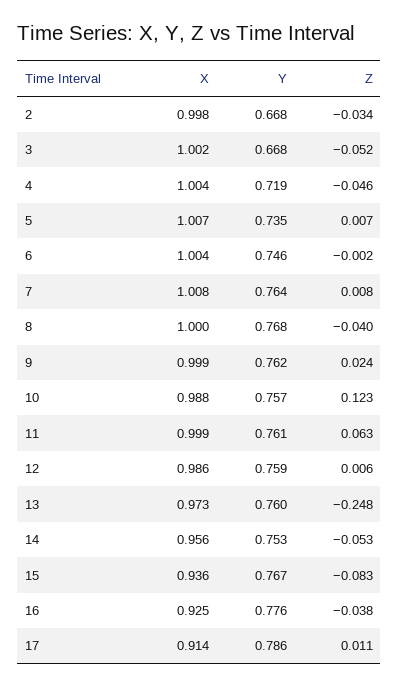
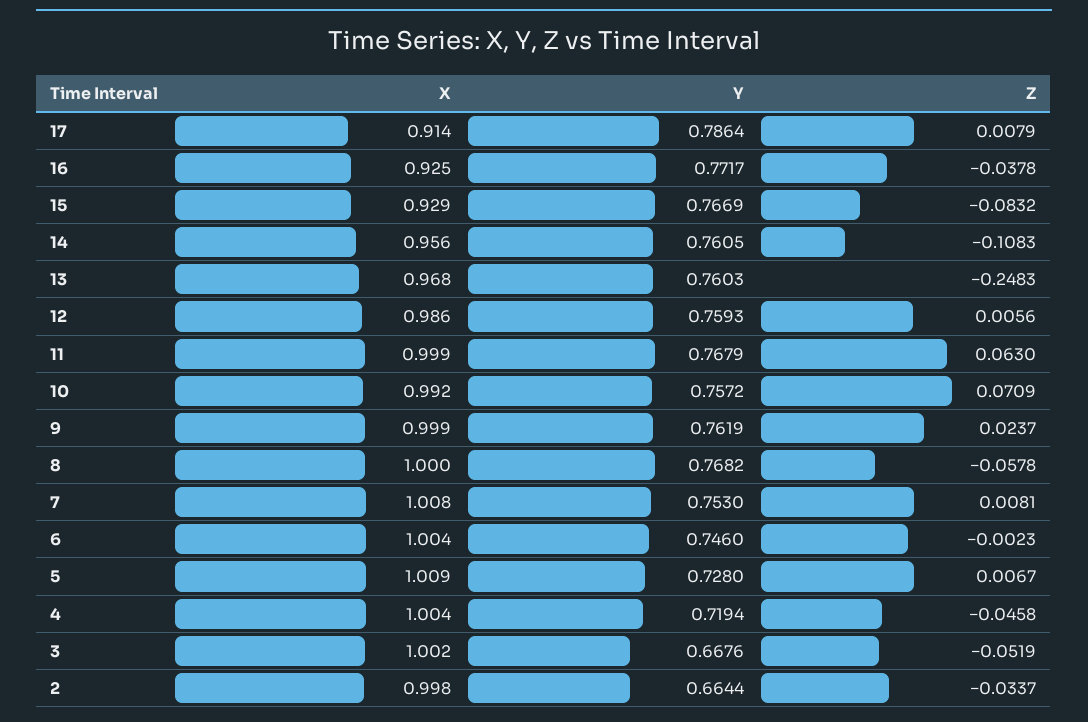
Y, 2: 0.668 -> 0.6644
X, 5: 1.007 -> 1.009
Y, 5: 0.735 -> 0.728
Y, 7: 0.764 -> 0.753
Z, 8: -0.04 -> -0.0578
X, 10: 0.988 -> 0.992
Z, 10: 0.123 -> 0.0709
Y, 11: 0.761 -> 0.7679
X, 13: 0.973 -> 0.968
Y, 14: 0.753 -> 0.7605
Z, 14: -0.053 -> -0.1083
X, 15: 0.936 -> 0.929
Y, 16: 0.776 -> 0.7717
Z, 17: 0.011 -> 0.0079

